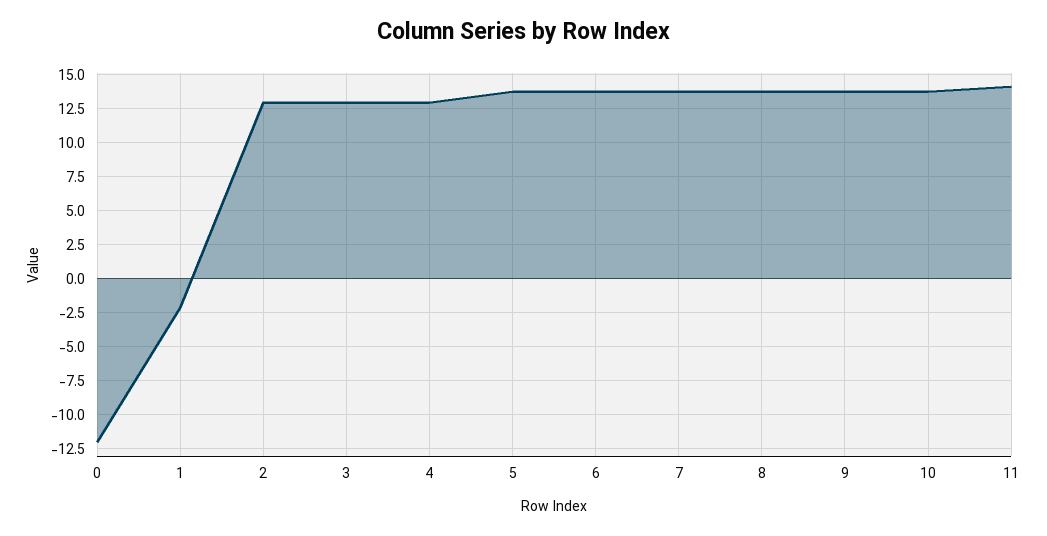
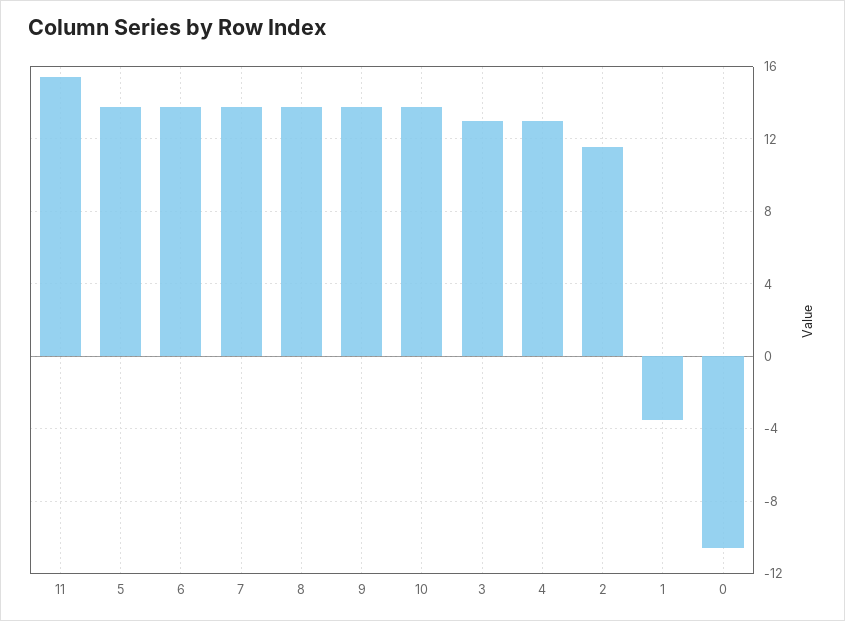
0: -12 -> -10.5
1: -2 -> -3.5
2: 13 -> 11.5
11: 14 -> 15.5

